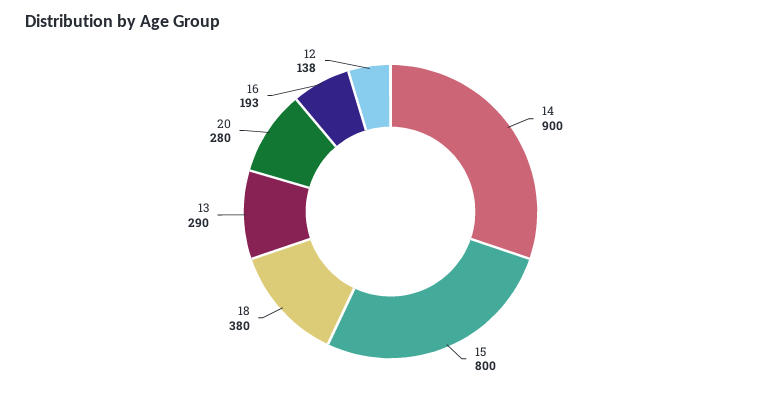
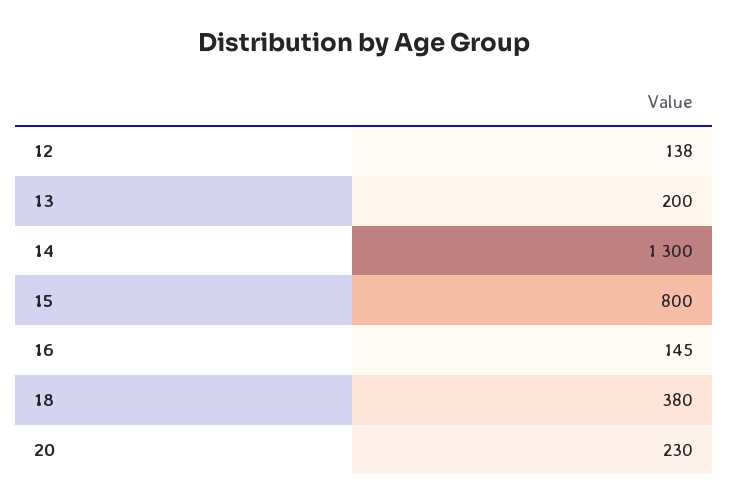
14: 900 -> 1300
13: 290 -> 200
20: 280 -> 230
16: 193 -> 145

